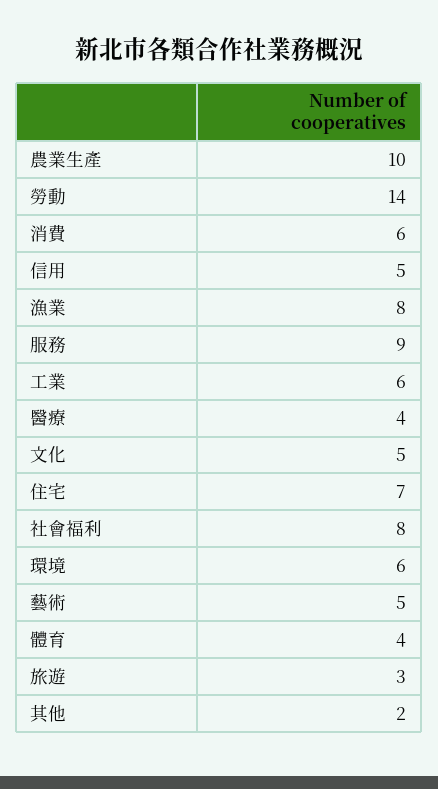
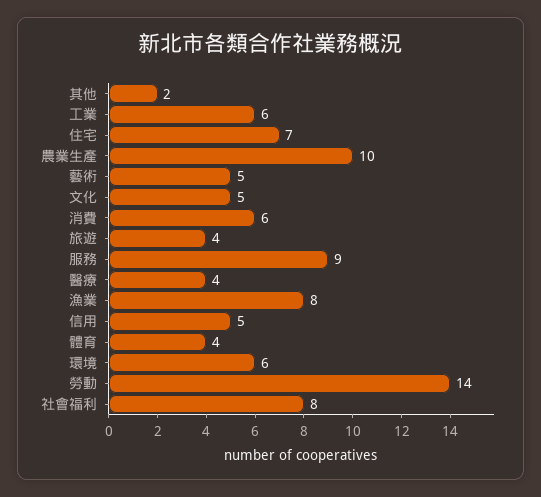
旅遊: 3 -> 4

